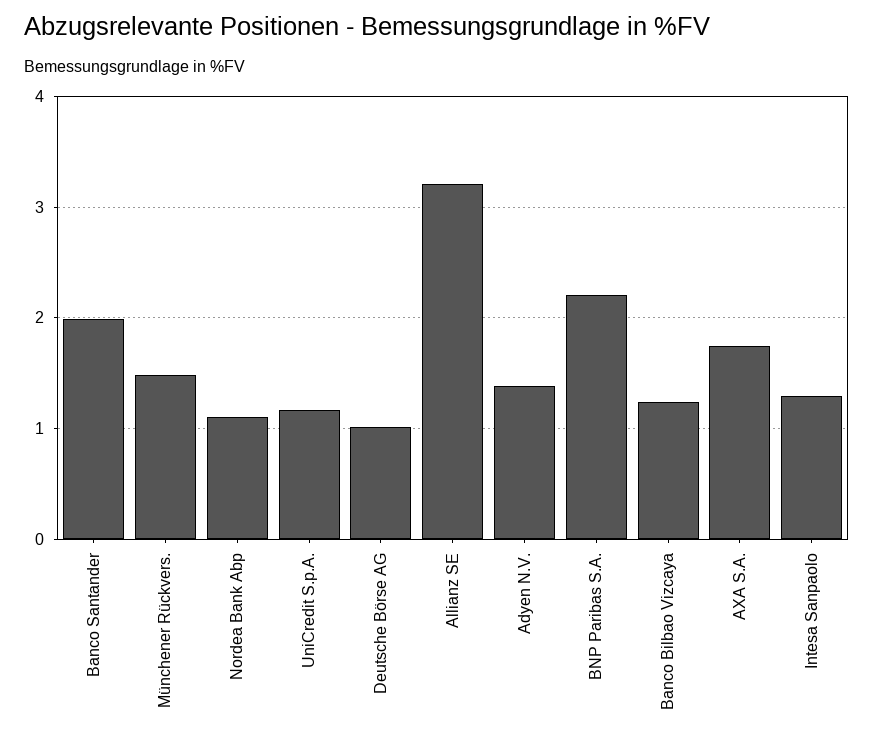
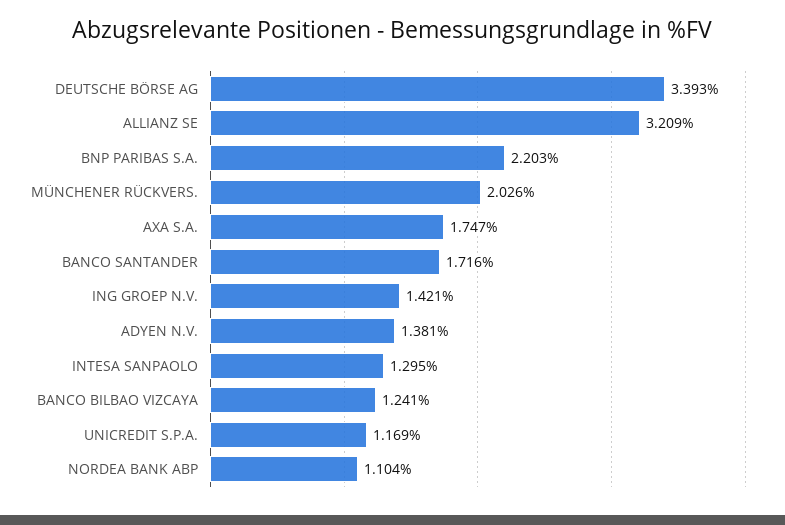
Banco Santander: 2 -> 1.716
Münchener Rückvers.: 1.5 -> 2.026
Deutsche Börse AG: 1 -> 3.393
ING GROEP N.V.: none -> 1.421

